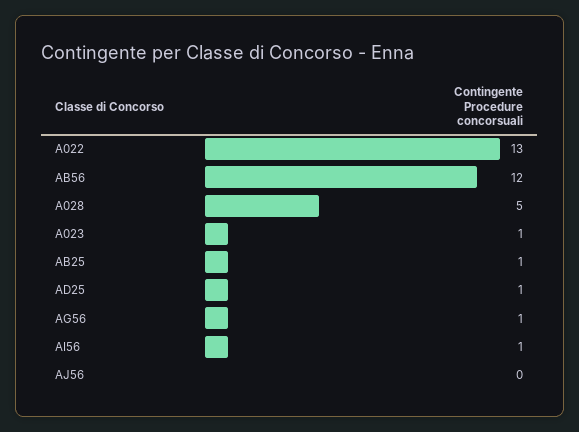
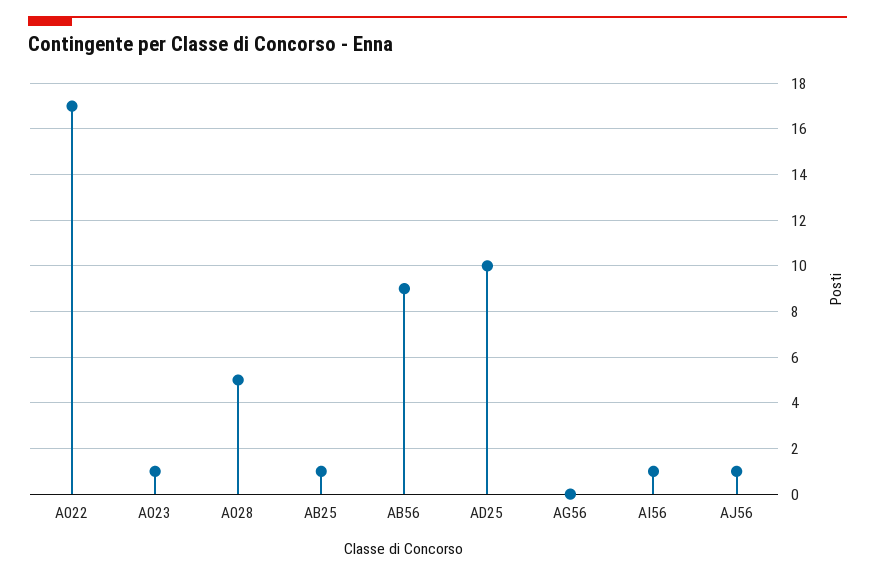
A022: 13 -> 17
AB56: 12 -> 9
AD25: 1 -> 10
AG56: 1 -> 0
AJ56: 0 -> 1

